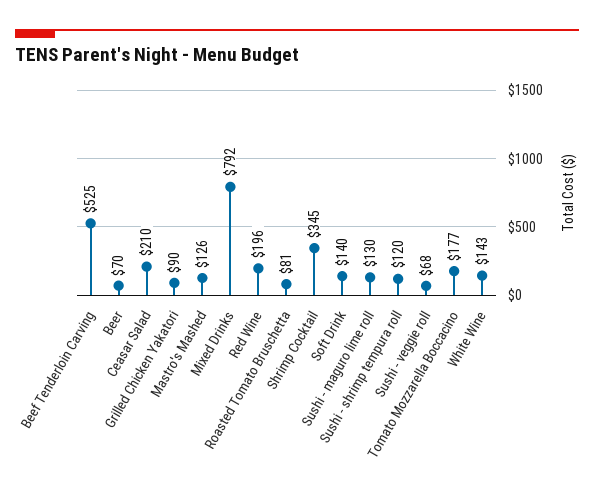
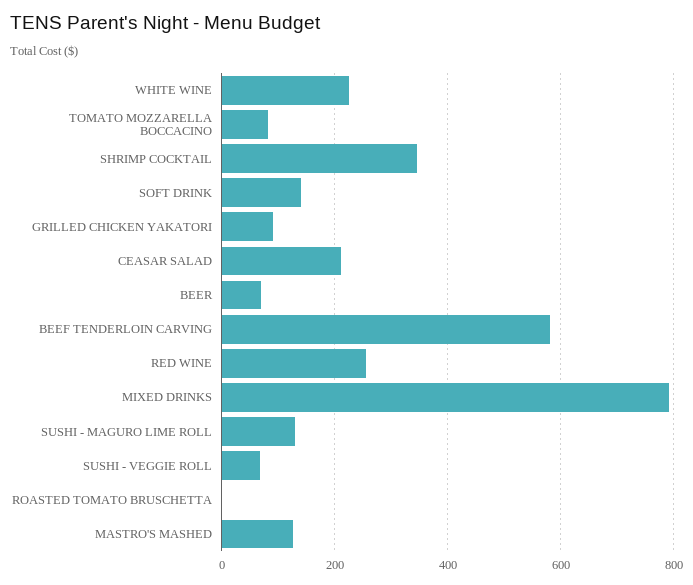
Beef Tenderloin Carving: 525 -> 580
Red Wine: 196 -> 260
Roasted Tomato Bruschetta: 81 -> 0
Sushi - shrimp tempura roll: 120 -> none
Tomato Mozzarella Boccacino: 177 -> 80
White Wine: 143 -> 220

